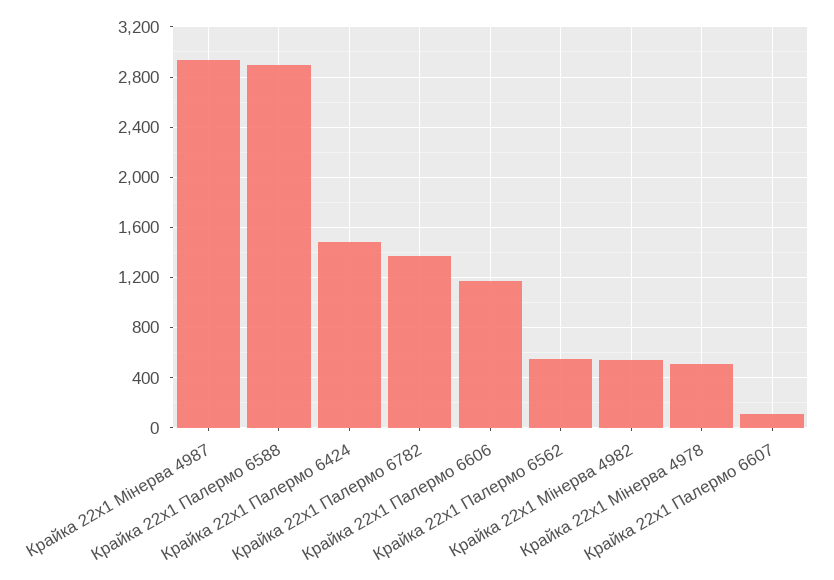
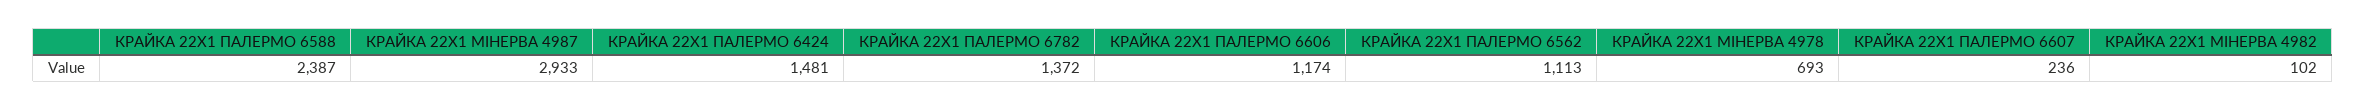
Крайка 22x1 Палермо 6588: 2900 -> 2387
Крайка 22x1 Палермо 6562: 550 -> 1113
Крайка 22x1 Мінерва 4982: 550 -> 102
Крайка 22x1 Мінерва 4978: 500 -> 693
Крайка 22x1 Палермо 6607: 100 -> 236

